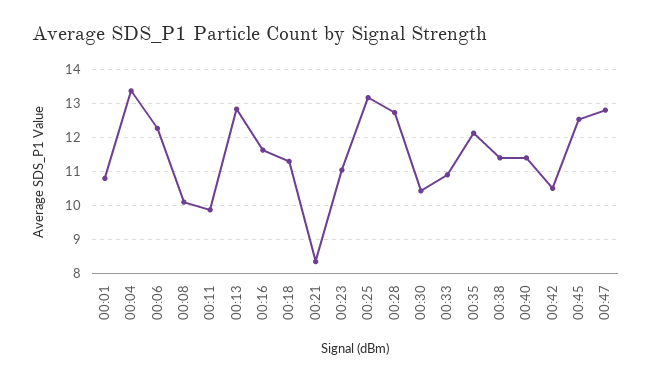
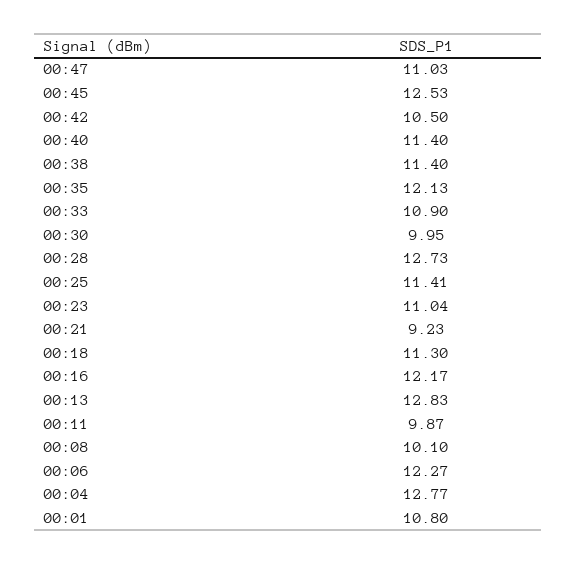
00:04: 13.4 -> 12.77
00:16: 11.6 -> 12.17
00:21: 8.4 -> 9.23
00:25: 13.2 -> 11.41
00:30: 10.4 -> 9.95
00:47: 12.8 -> 11.03

